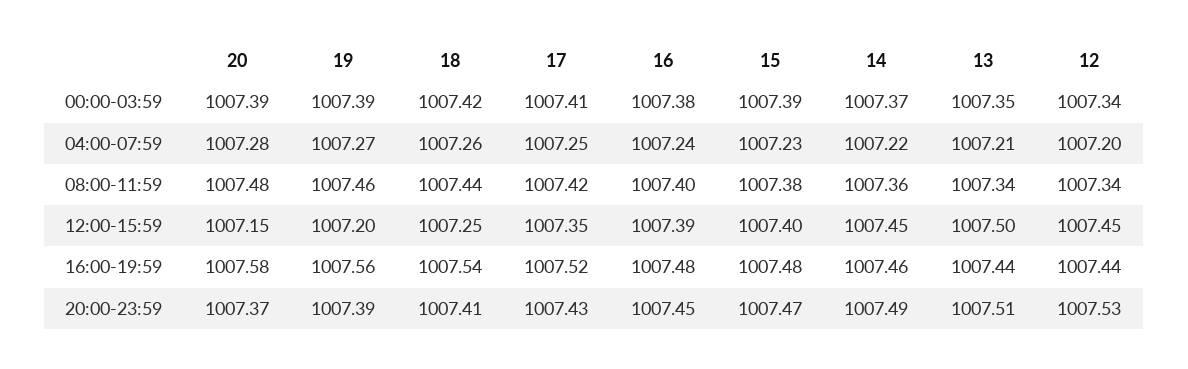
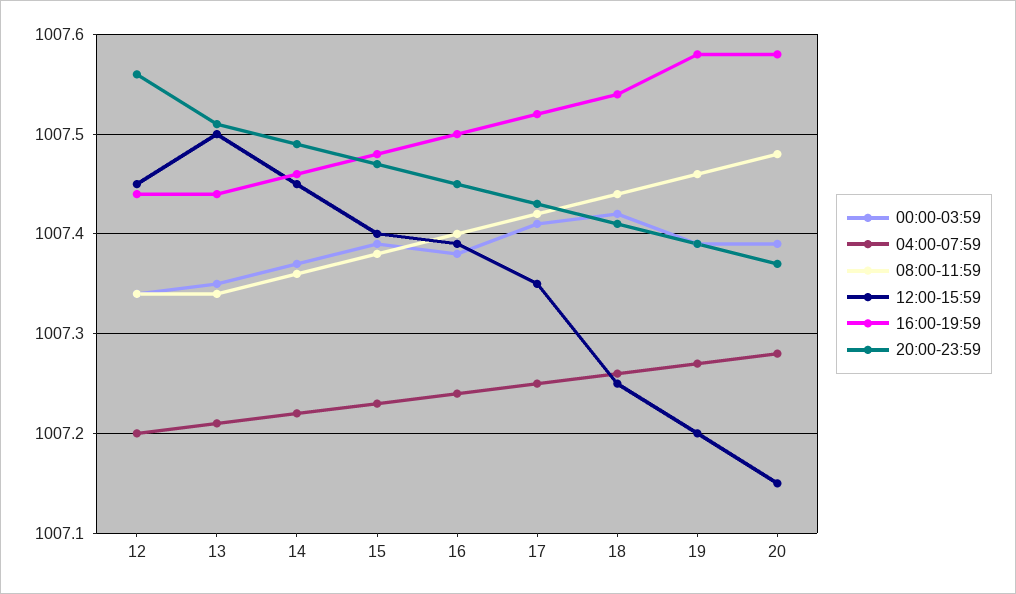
16:00-19:59, 19: 1007.56 -> 1007.58
16:00-19:59, 16: 1007.48 -> 1007.5
20:00-23:59, 12: 1007.53 -> 1007.56

